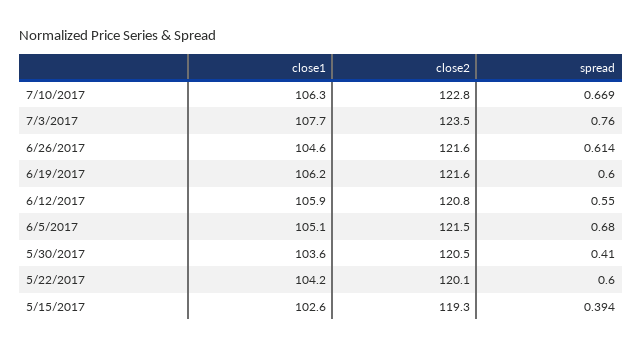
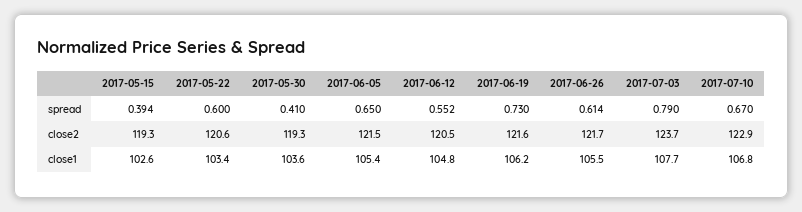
close1, 7/10/2017: 106.3 -> 106.8
close2, 7/10/2017: 122.8 -> 122.9
spread, 7/10/2017: 0.669 -> 0.67
close2, 7/3/2017: 123.5 -> 123.7
spread, 7/3/2017: 0.76 -> 0.79
close1, 6/26/2017: 104.6 -> 105.5
close2, 6/26/2017: 121.6 -> 121.7
spread, 6/19/2017: 0.6 -> 0.73
close1, 6/12/2017: 105.9 -> 104.8
close2, 6/12/2017: 120.8 -> 120.5
spread, 6/12/2017: 0.55 -> 0.552
close1, 6/5/2017: 105.1 -> 105.4
spread, 6/5/2017: 0.68 -> 0.65
close2, 5/30/2017: 120.5 -> 119.3
close1, 5/22/2017: 104.2 -> 103.4
close2, 5/22/2017: 120.1 -> 120.6

